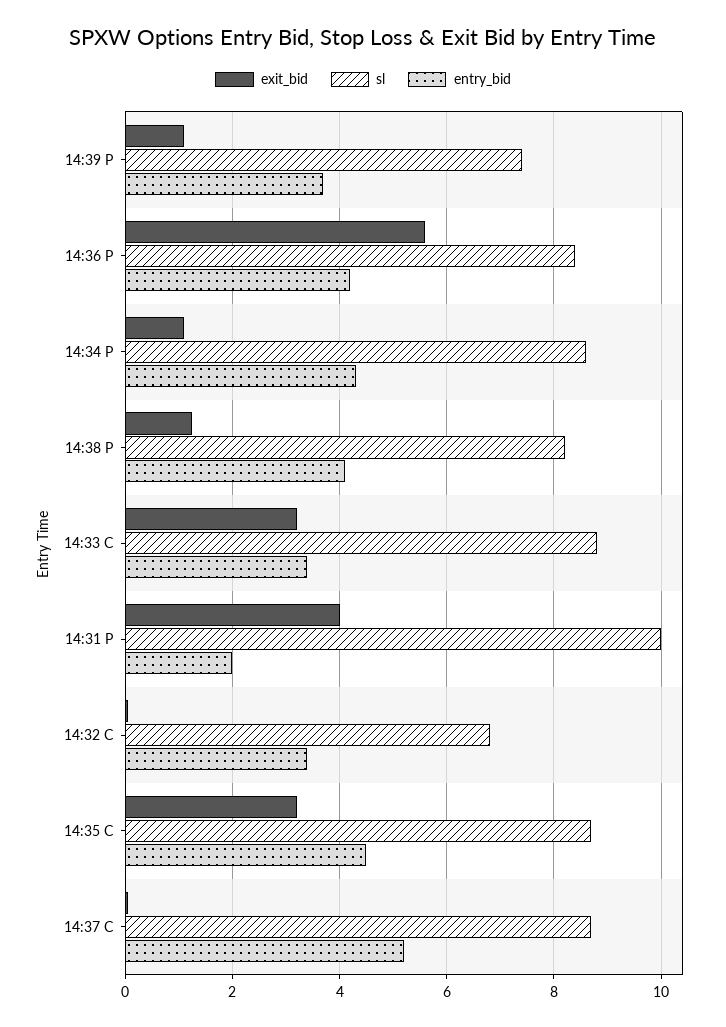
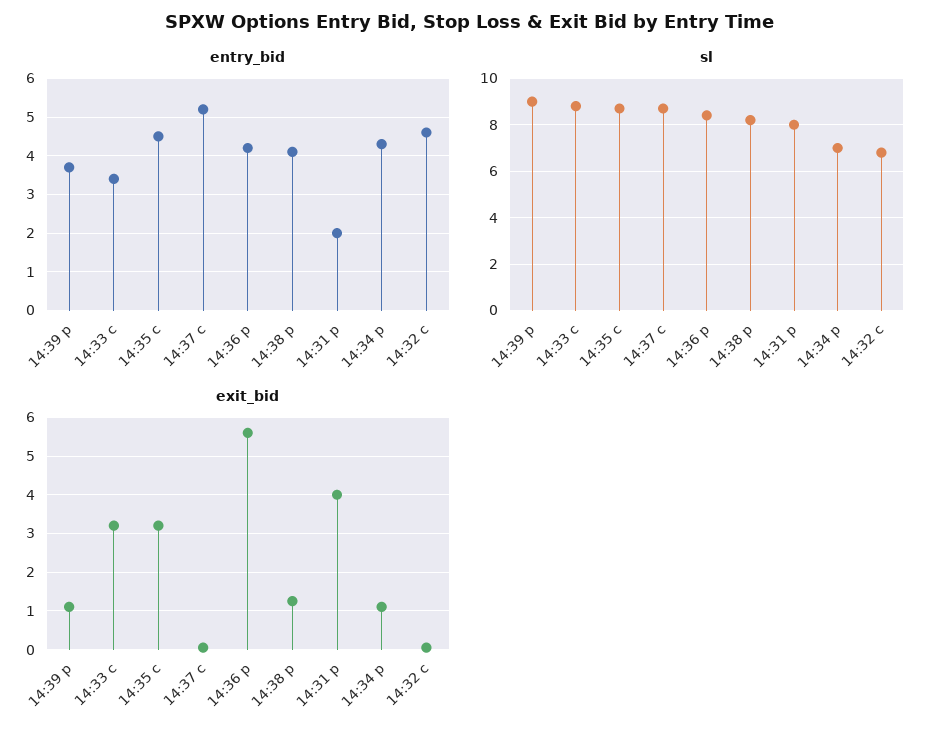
sl, 14:39 P: 7.4 -> 9
sl, 14:34 P: 8.6 -> 7
sl, 14:31 P: 10 -> 8
entry_bid, 14:32 C: 3.4 -> 4.5

